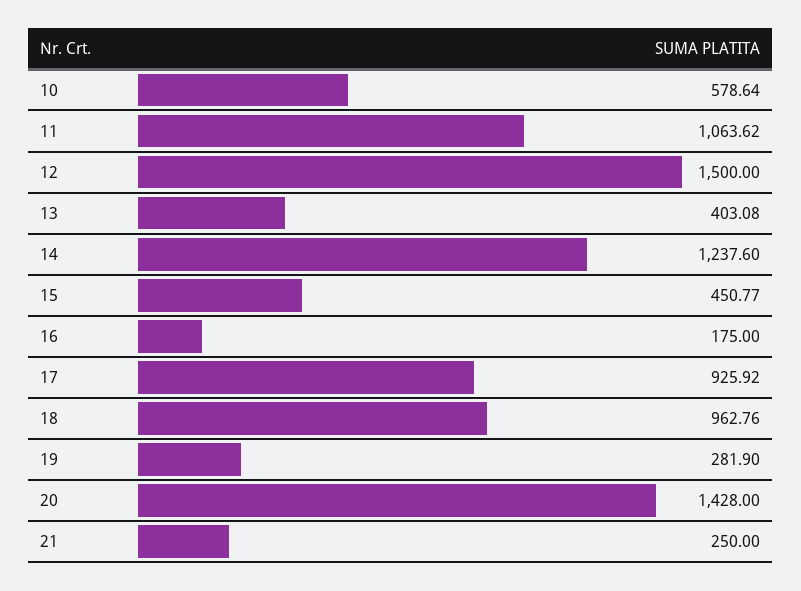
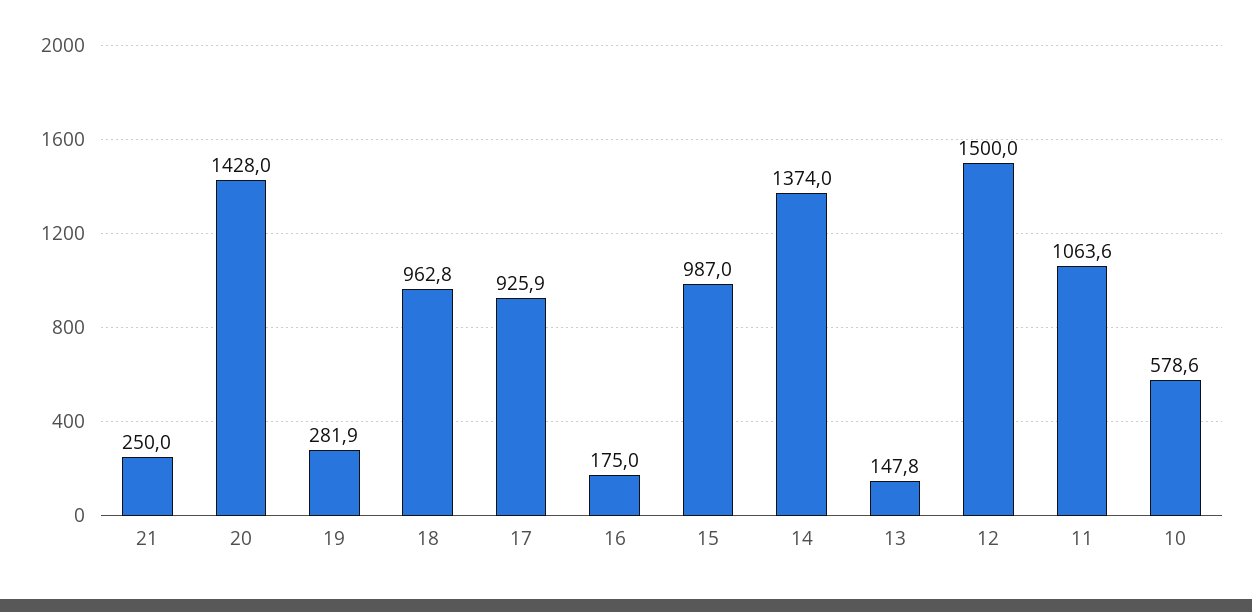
13: 403.08 -> 147.8
14: 1237.6 -> 1374
15: 450.77 -> 987

